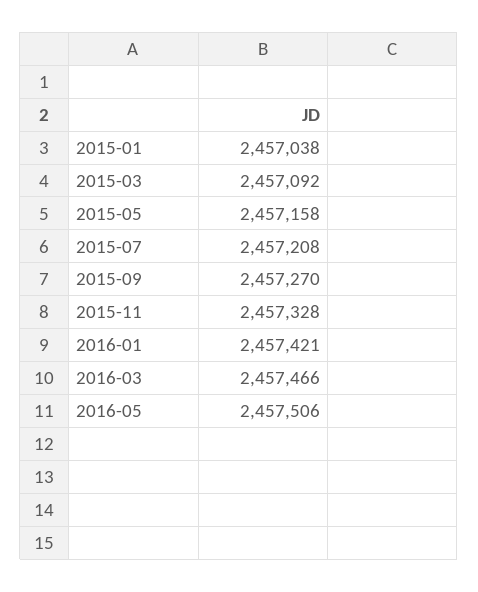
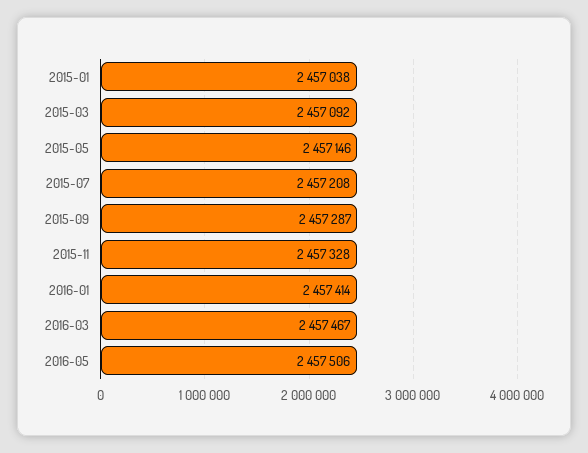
2015-05: 2457158 -> 2457146
2015-09: 2457270 -> 2457287
2016-01: 2457421 -> 2457414
2016-03: 2457466 -> 2457467

